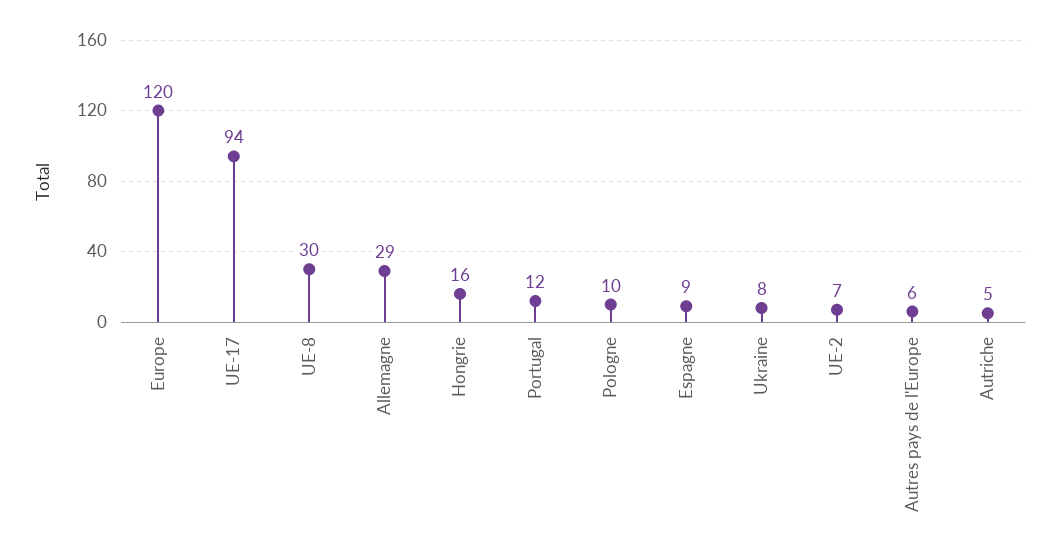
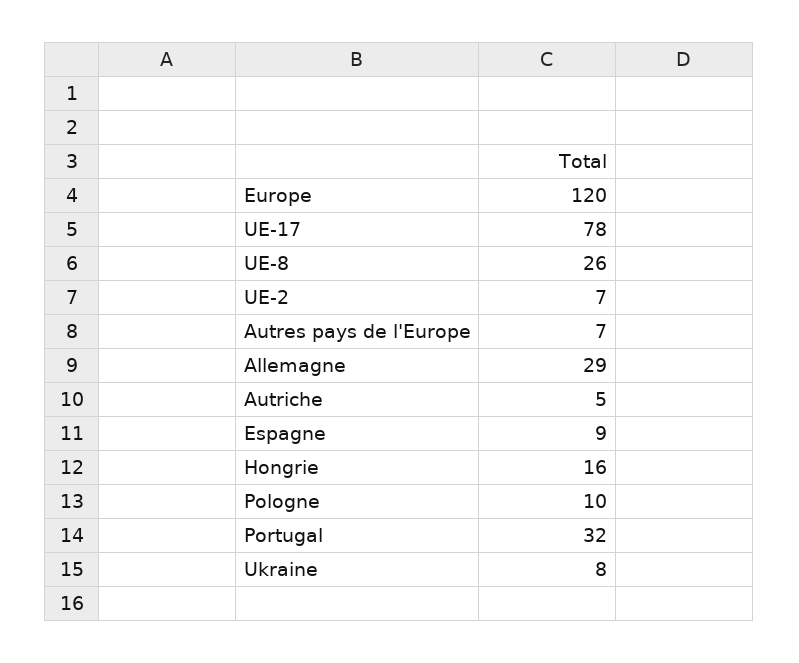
UE-17: 94 -> 78
UE-8: 30 -> 26
Portugal: 12 -> 32
Autres pays de l'Europe: 6 -> 7

